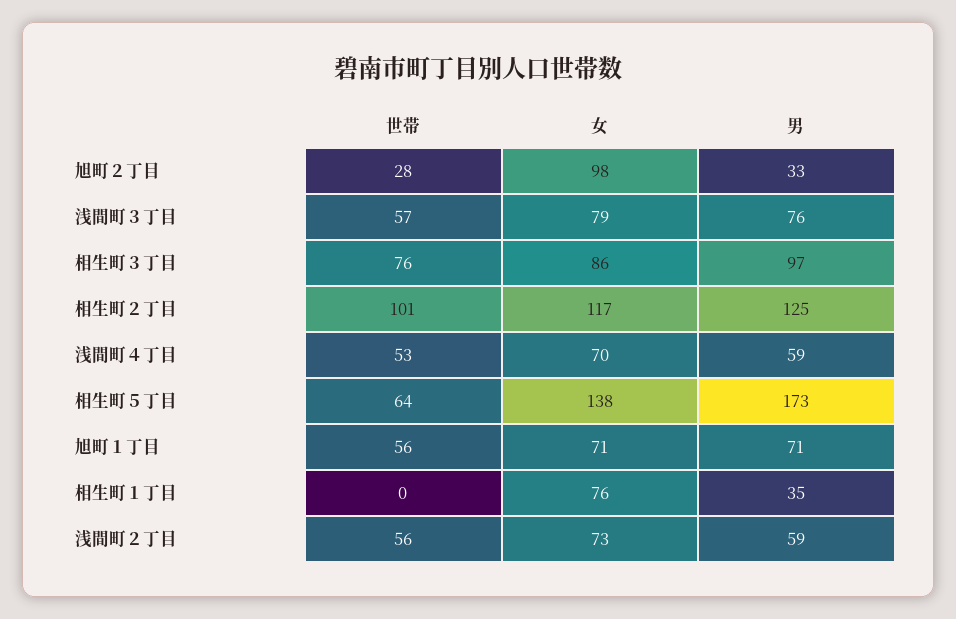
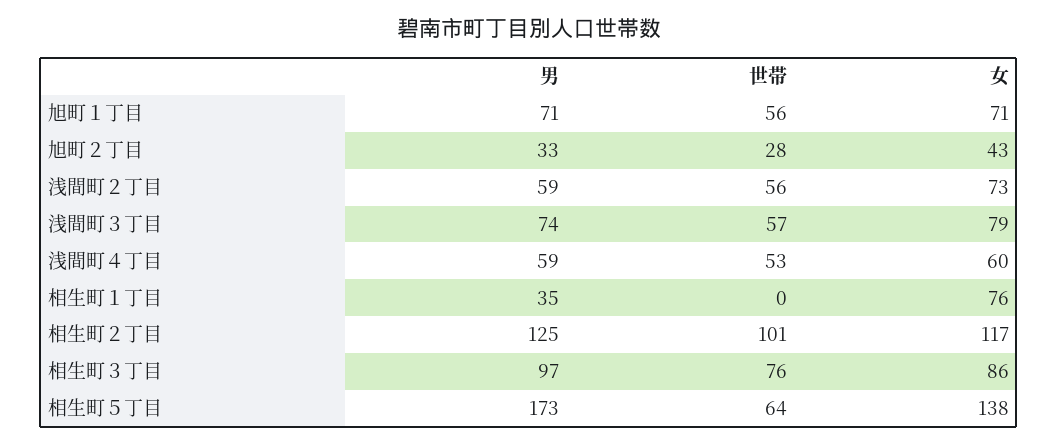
女, 旭町２丁目: 98 -> 43
男, 浅間町３丁目: 76 -> 74
女, 浅間町４丁目: 70 -> 60

